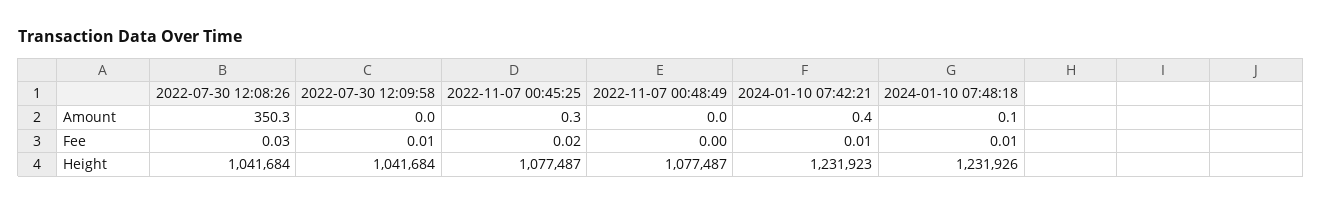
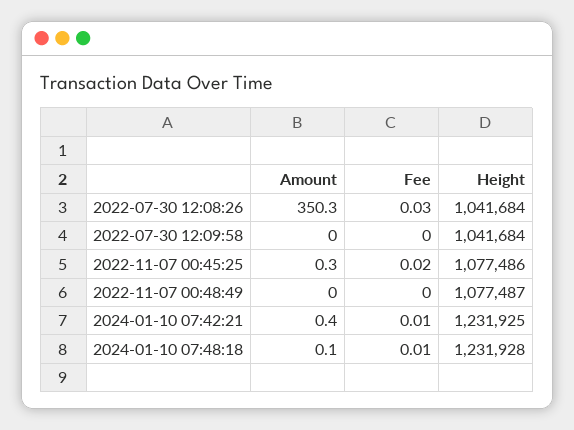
2022-07-30 12:09:58, Fee: 0.01 -> 0
2022-11-07 00:45:25, Height: 1077487 -> 1077486
2024-01-10 07:42:21, Height: 1231923 -> 1231925
2024-01-10 07:48:18, Height: 1231926 -> 1231928

